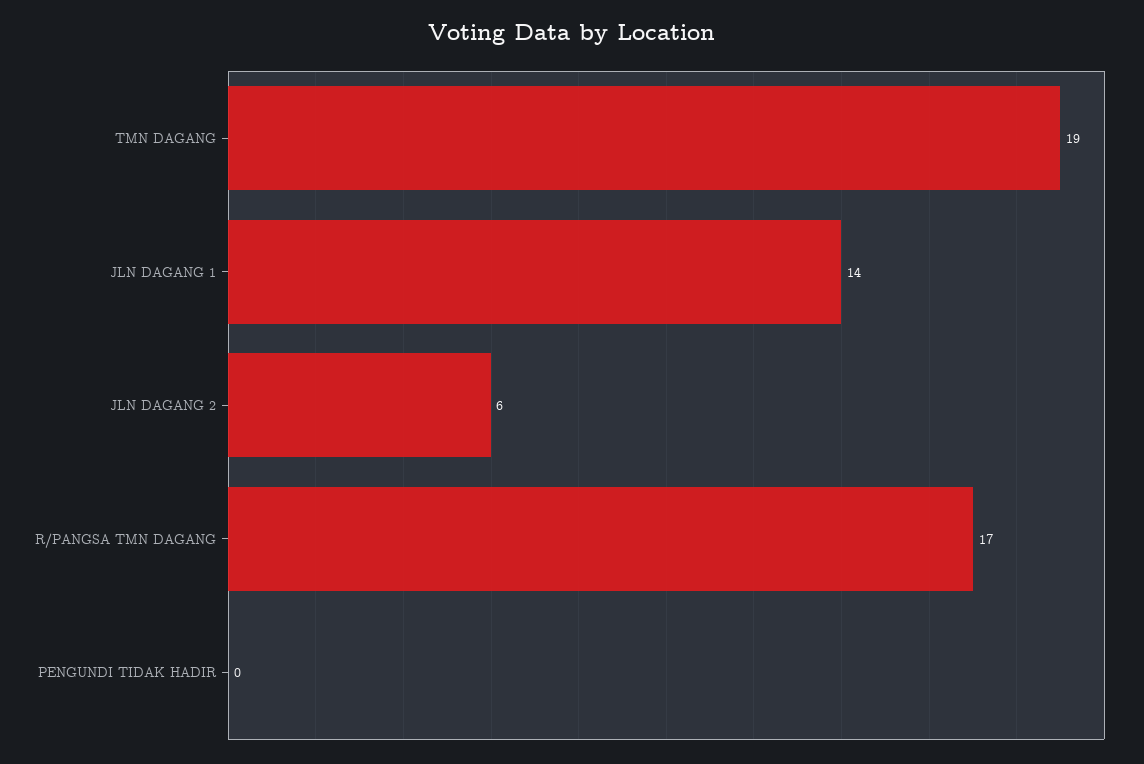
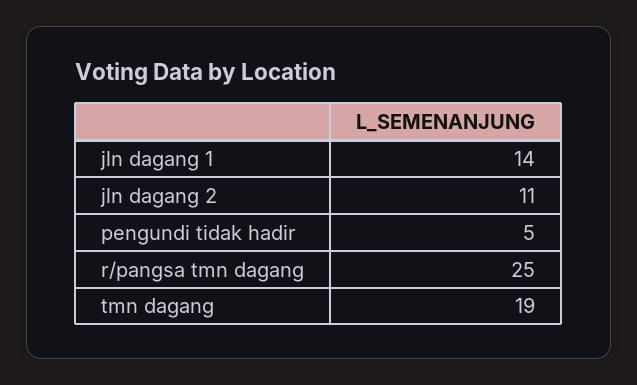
JLN DAGANG 2: 6 -> 11
R/PANGSA TMN DAGANG: 17 -> 25
PENGUNDI TIDAK HADIR: 0 -> 5

